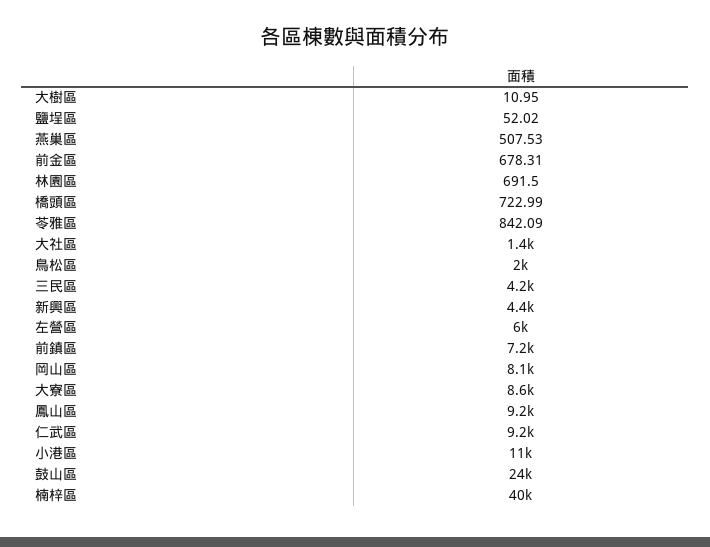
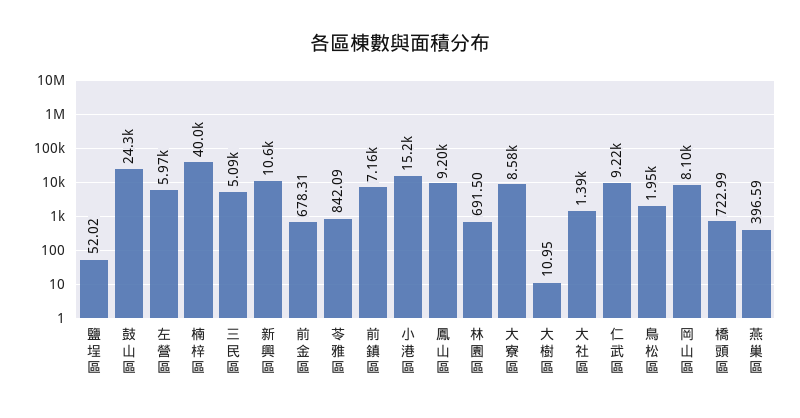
燕巢區: 507.53 -> 396.59
三民區: 4200 -> 5090
新興區: 4400 -> 10600
小港區: 11000 -> 15200

